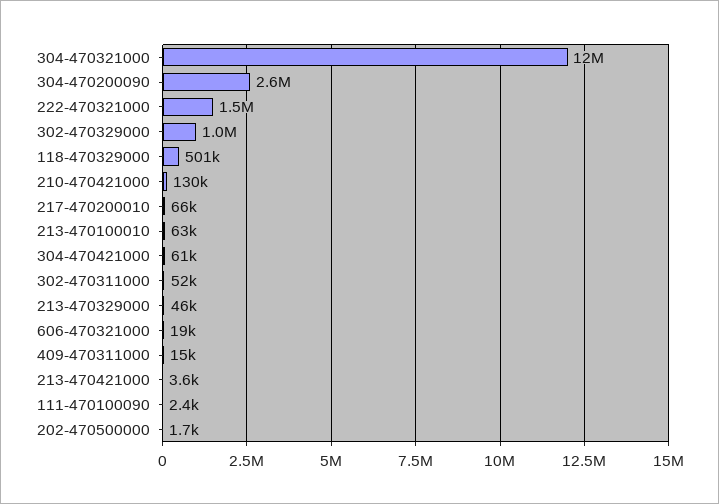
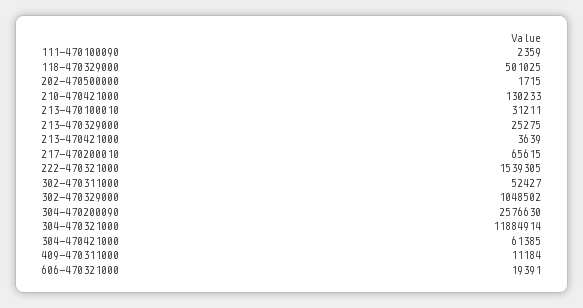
213-470100010: 63000 -> 31211
213-470329000: 46000 -> 25275
409-470311000: 15000 -> 11184

